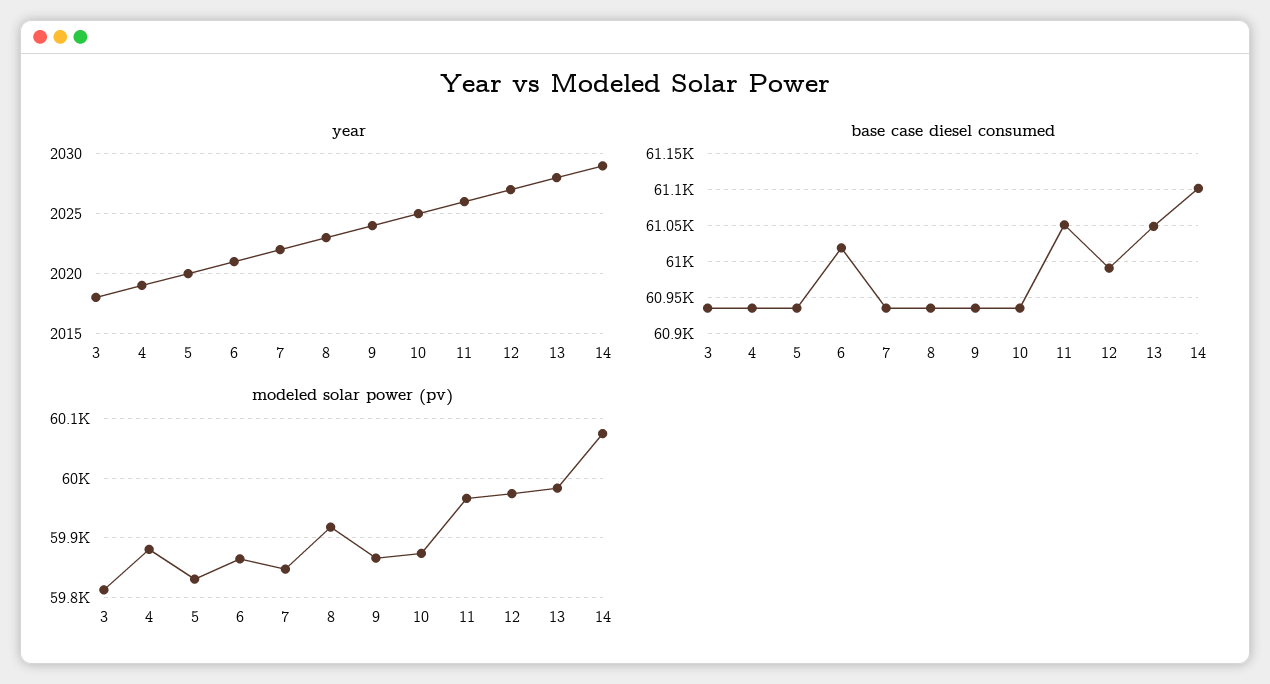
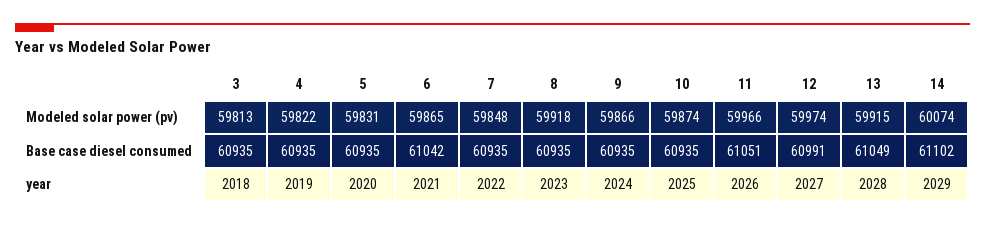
base case diesel consumed, 6: 61020 -> 61042
modeled solar power (pv), 4: 59880 -> 59822
modeled solar power (pv), 13: 59980 -> 59915

